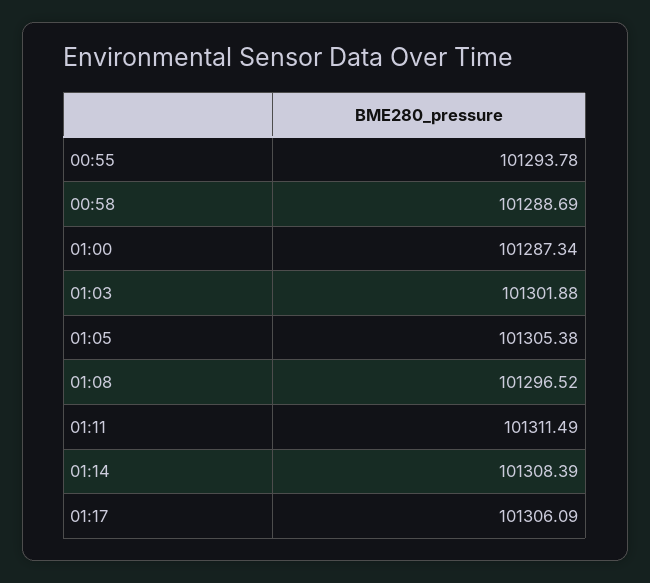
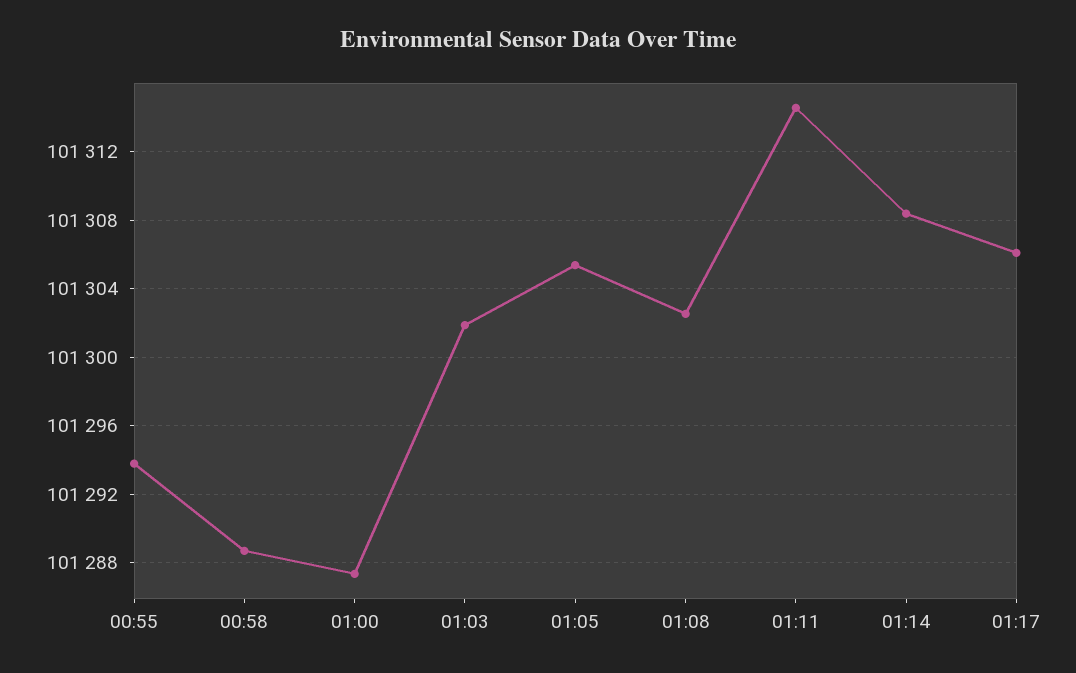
01:08: 101296.52 -> 101302.5
01:11: 101311.49 -> 101314.5

